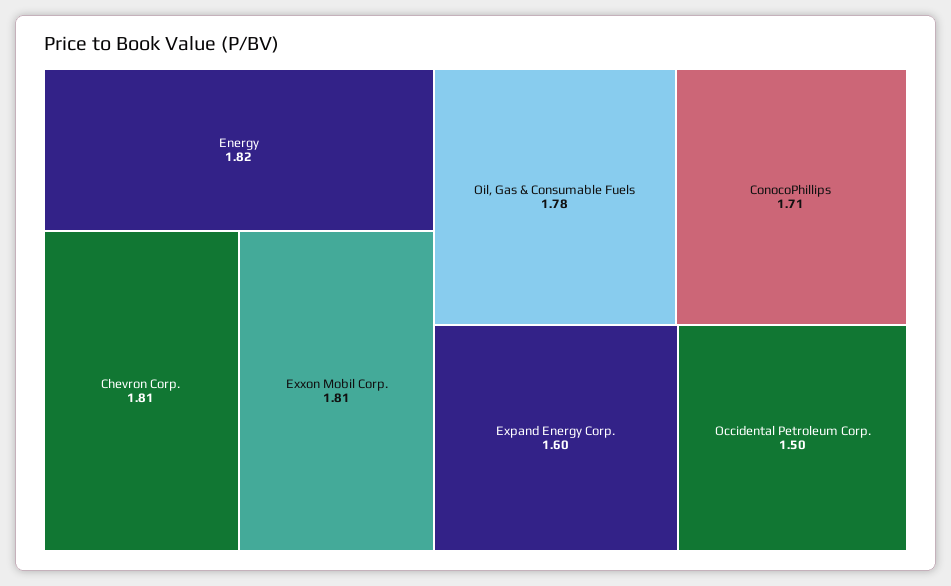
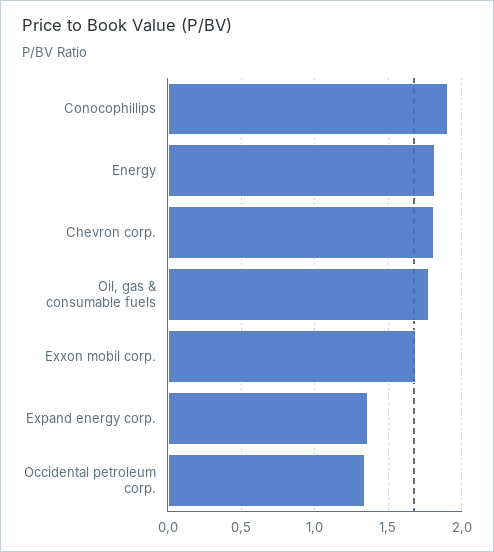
Exxon Mobil Corp.: 1.81 -> 1.7
ConocoPhillips: 1.71 -> 1.9
Expand Energy Corp.: 1.6 -> 1.35
Occidental Petroleum Corp.: 1.5 -> 1.35

